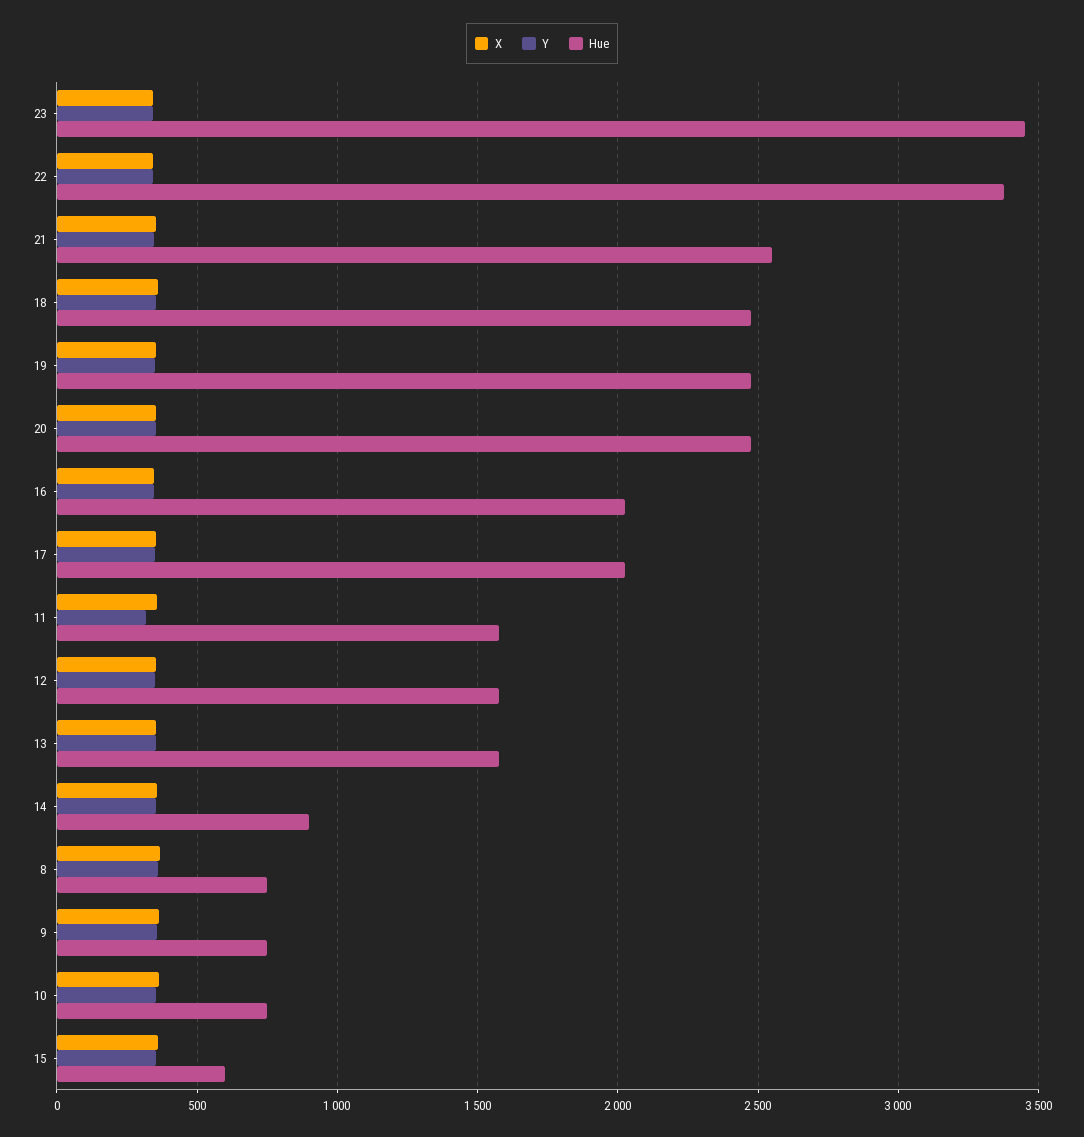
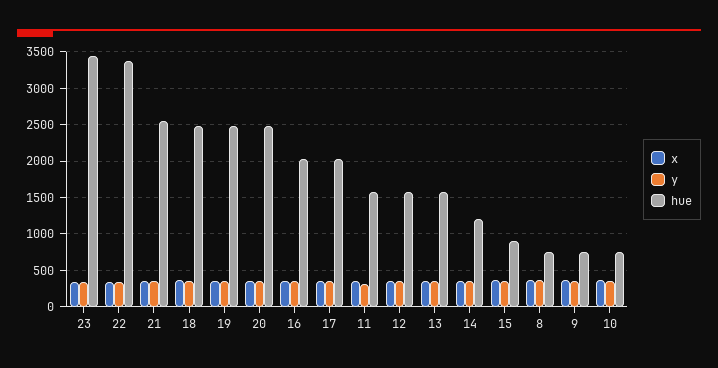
Hue, 14: 900 -> 1200
Hue, 15: 600 -> 900

